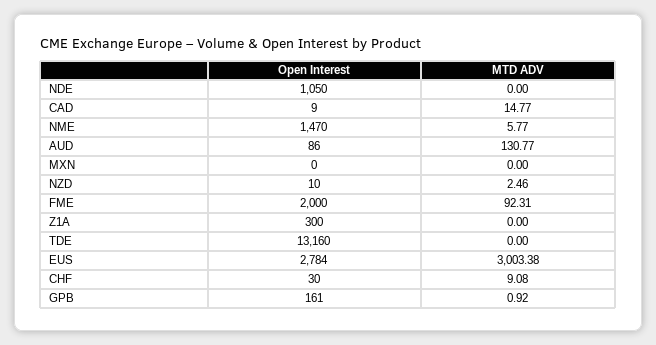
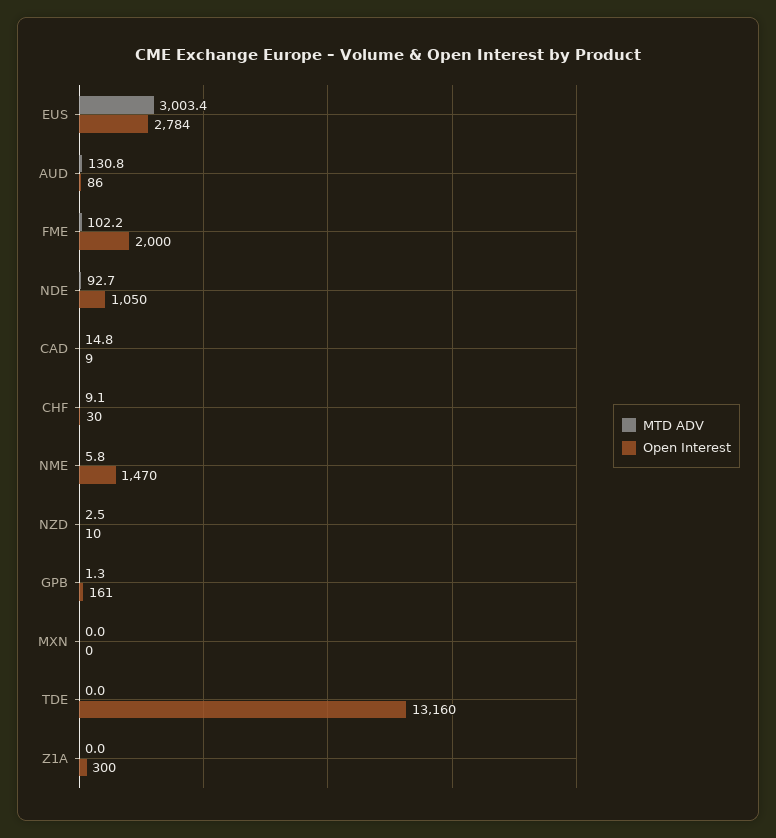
MTD ADV, NDE: 0 -> 92.7
MTD ADV, FME: 92.31 -> 102.2
MTD ADV, GPB: 0.92 -> 1.3

